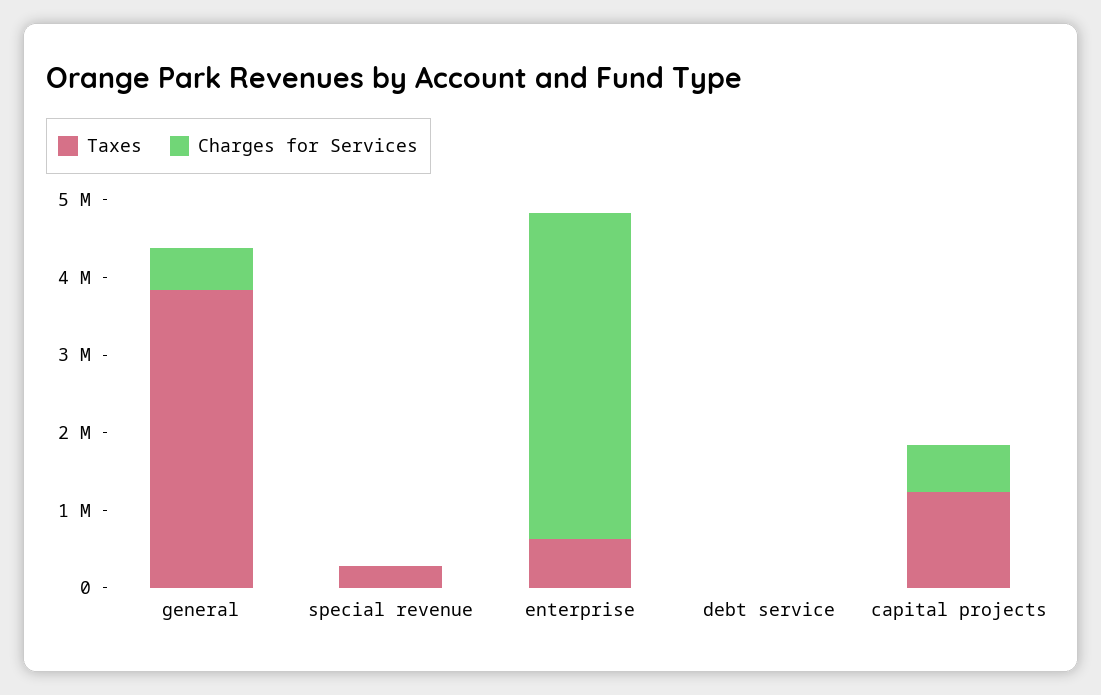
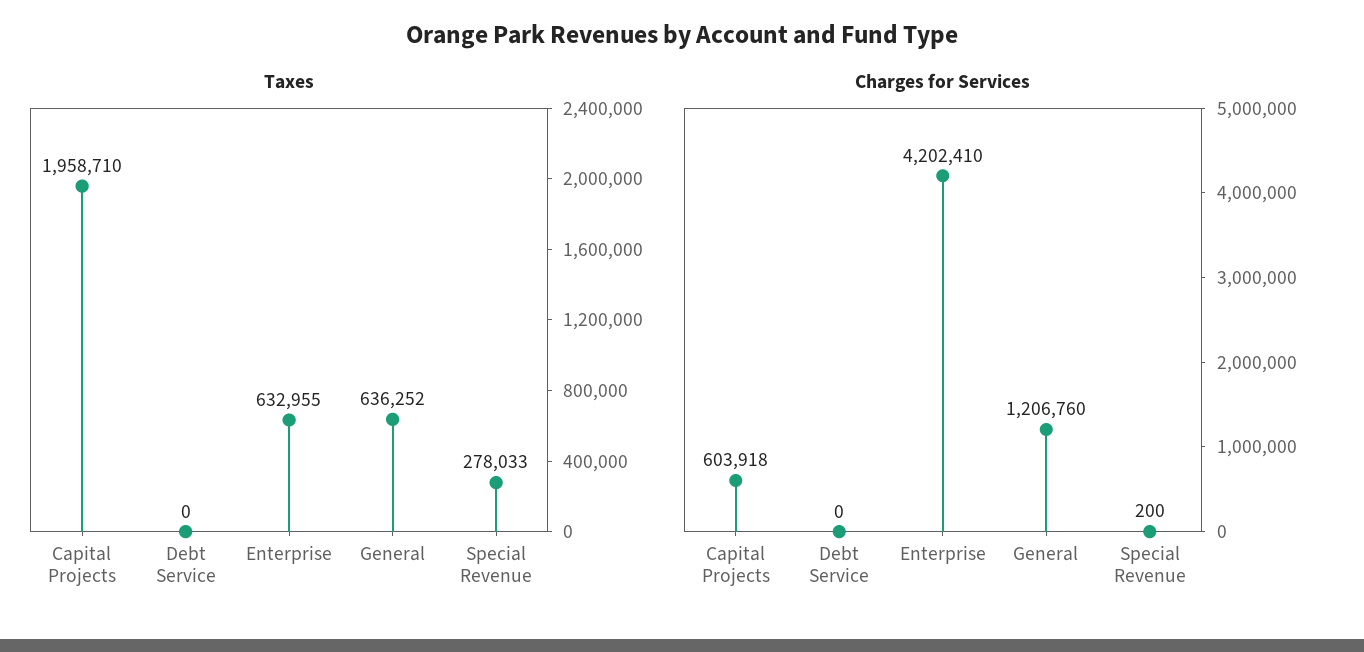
Taxes, general: 3800000 -> 636252
Charges for Services, general: 600000 -> 1206760
Taxes, capital projects: 1200000 -> 1958710

